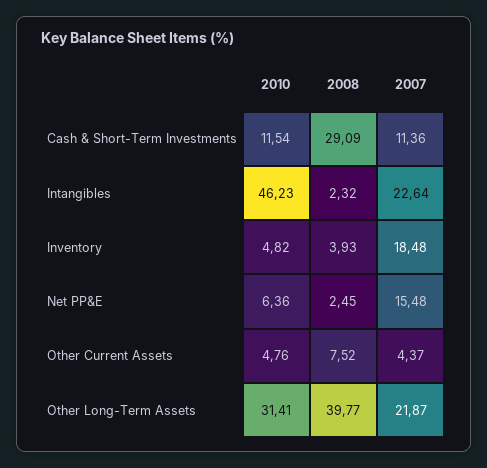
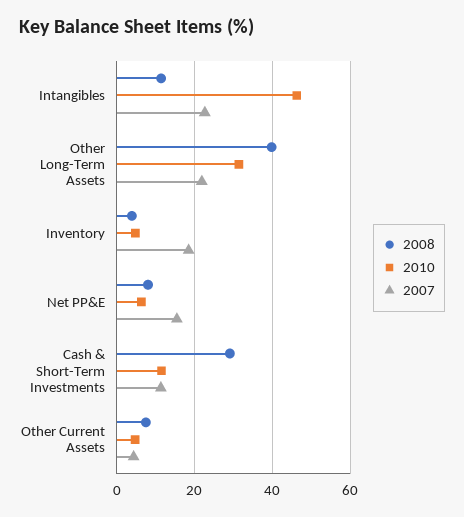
2008, Intangibles: 2.32 -> 12
2008, Net PP&E: 2.45 -> 8

